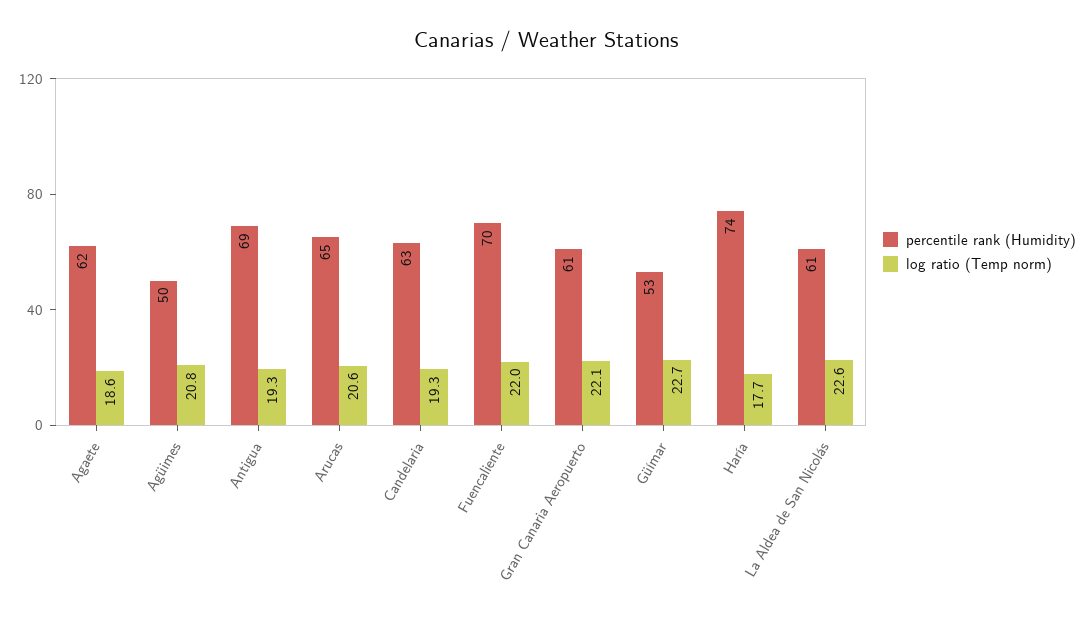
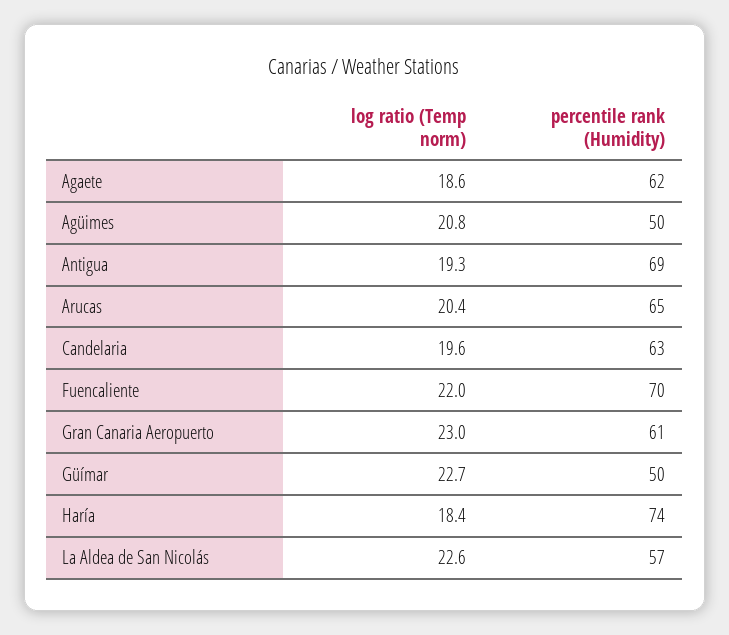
log ratio (Temp norm), Arucas: 20.6 -> 20.4
log ratio (Temp norm), Candelaria: 19.3 -> 19.6
log ratio (Temp norm), Gran Canaria Aeropuerto: 22.1 -> 23
percentile rank (Humidity), Güímar: 53 -> 50
log ratio (Temp norm), Haría: 17.7 -> 18.4
percentile rank (Humidity), La Aldea de San Nicolás: 61 -> 57

